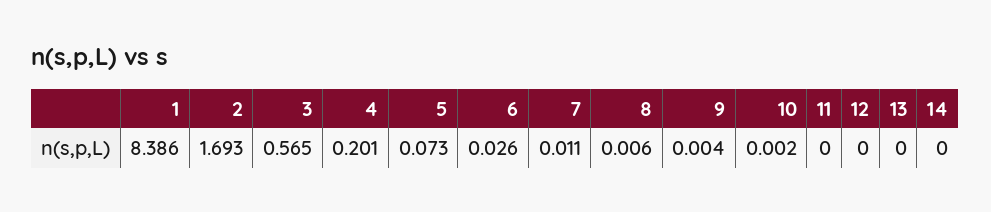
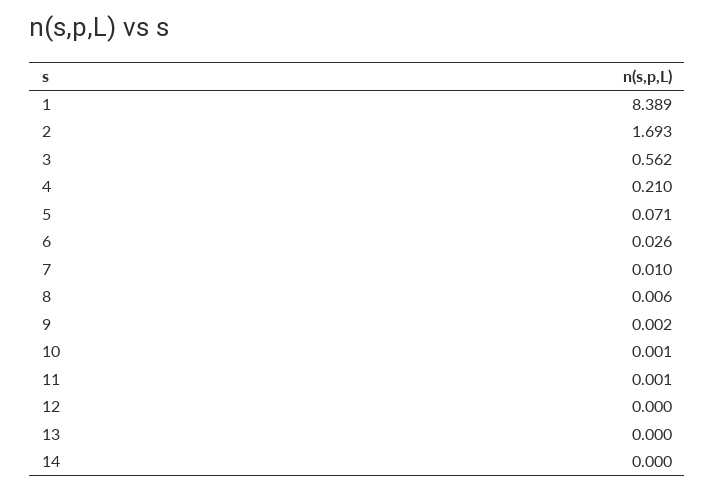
1: 8.386 -> 8.389
3: 0.565 -> 0.562
4: 0.201 -> 0.21
5: 0.073 -> 0.071
7: 0.011 -> 0.01
9: 0.004 -> 0.002
10: 0.002 -> 0.001
11: 0 -> 0.001

